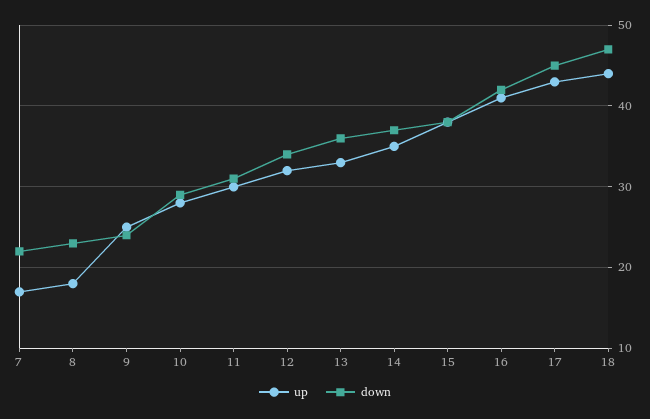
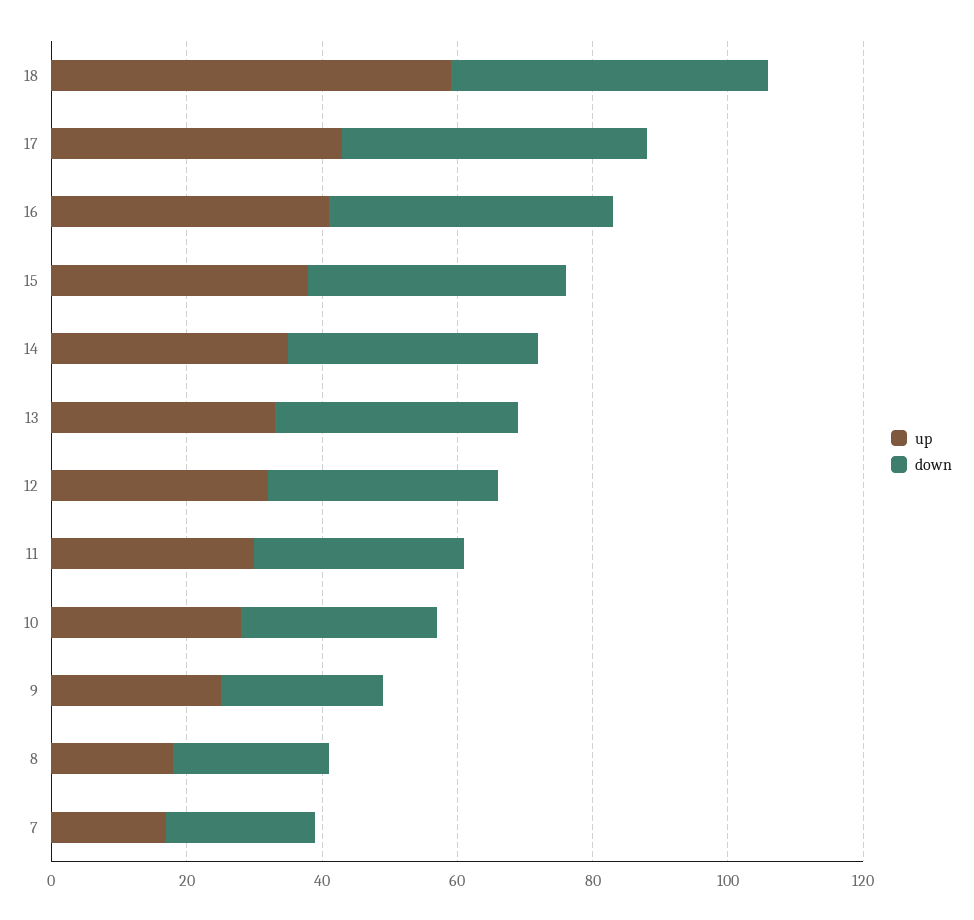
up, 18: 44 -> 60

